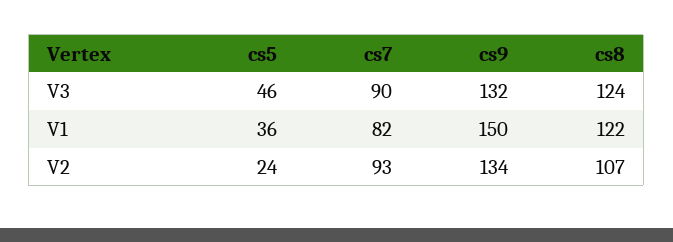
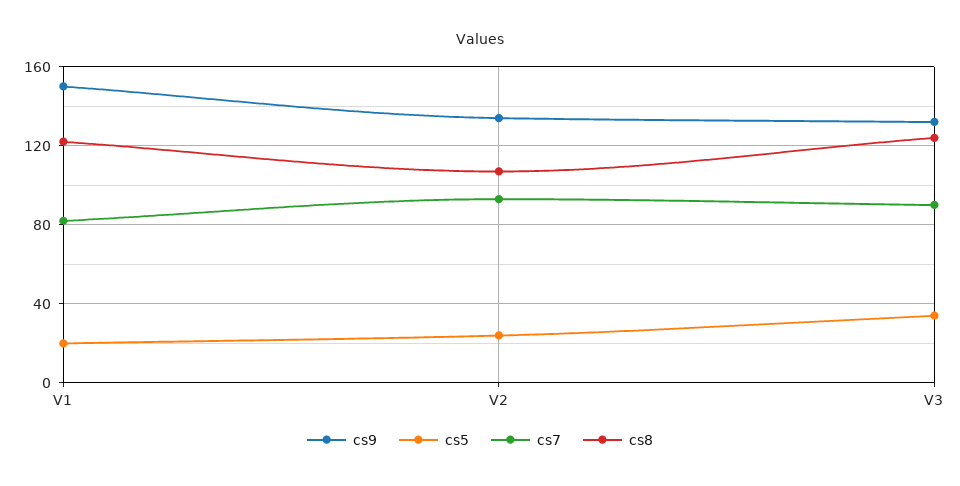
cs5, V3: 46 -> 35
cs5, V1: 36 -> 20

